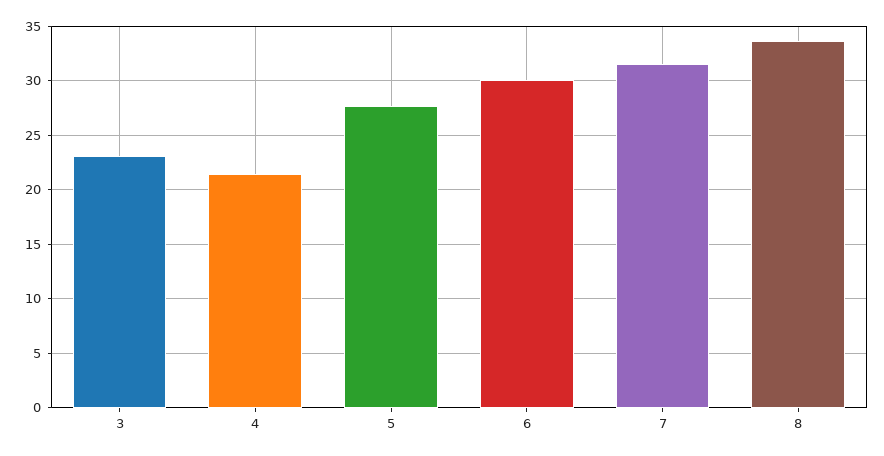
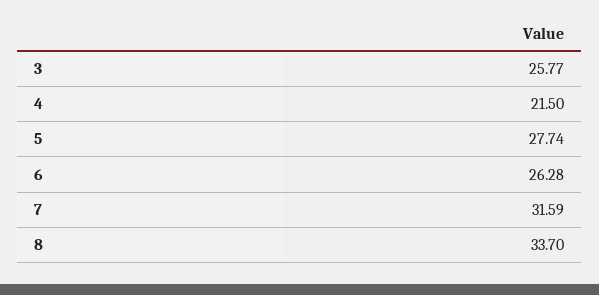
3: 23 -> 25.77
6: 30 -> 26.28

